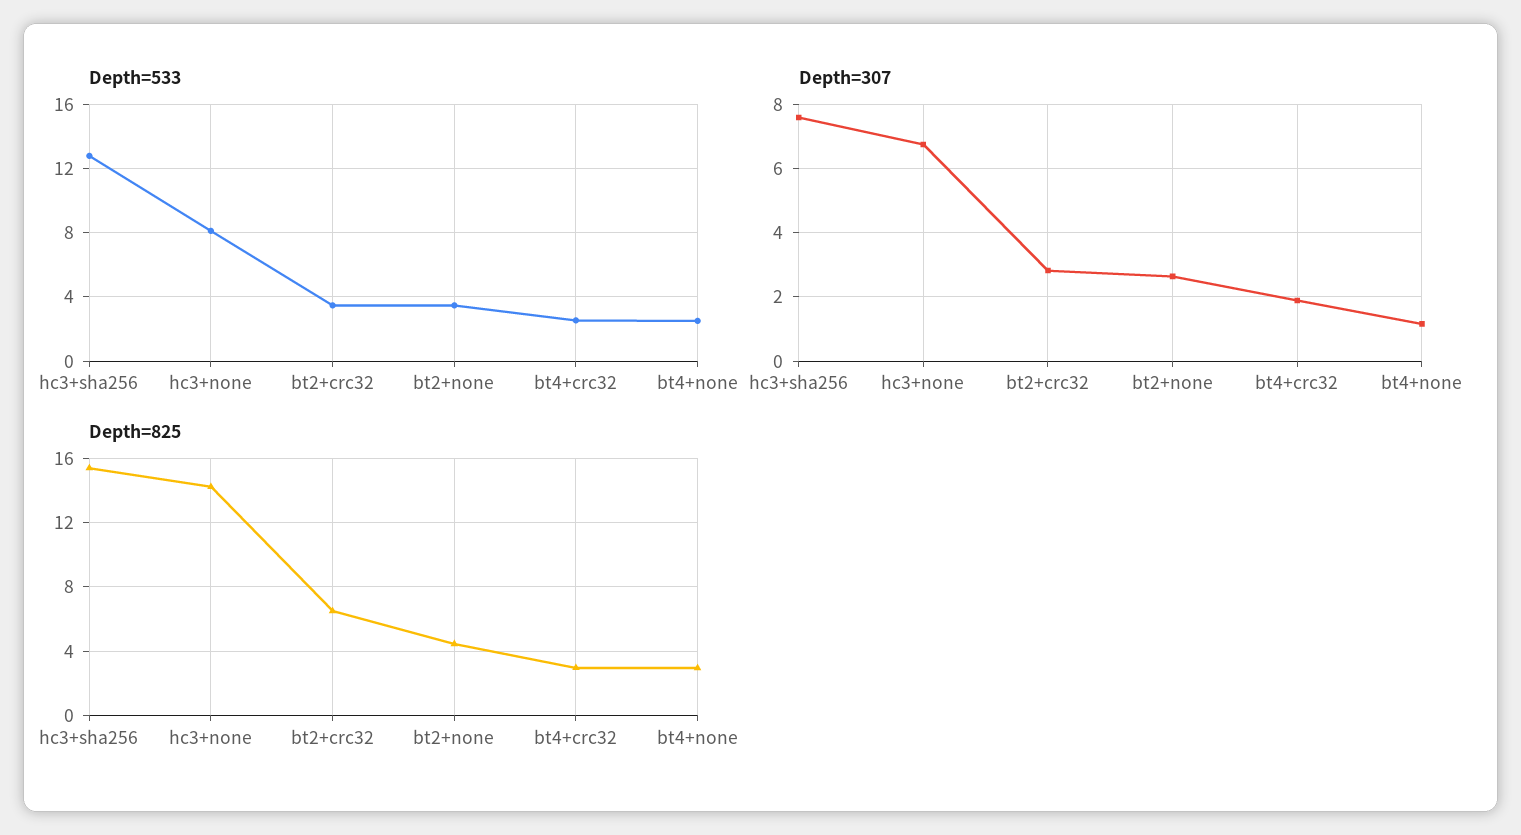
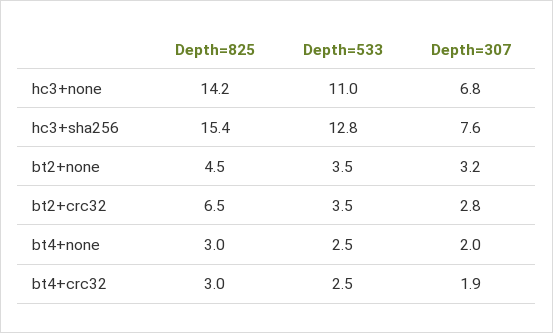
Depth=533, hc3+none: 8 -> 11
Depth=307, bt2+none: 2.6 -> 3.2
Depth=307, bt4+none: 1.2 -> 2

